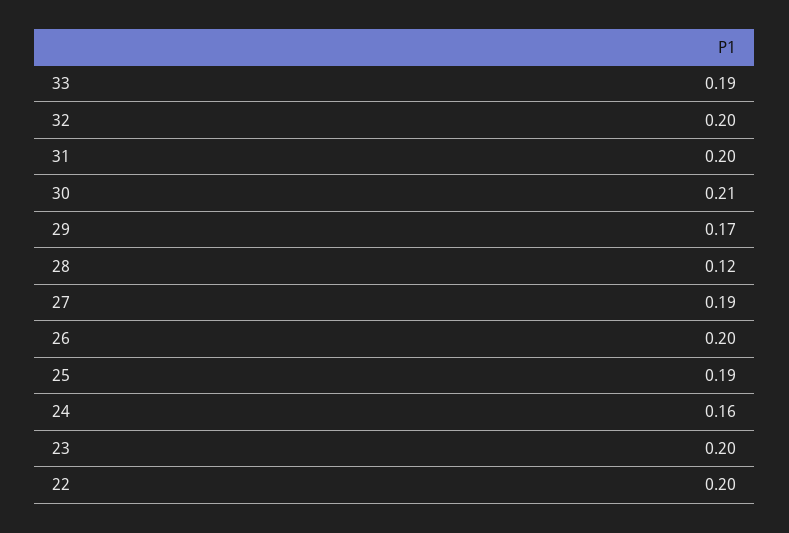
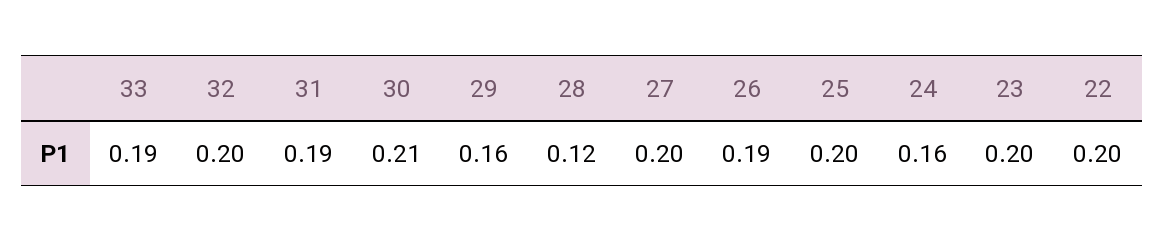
31: 0.2 -> 0.19
29: 0.17 -> 0.16
27: 0.19 -> 0.2
26: 0.2 -> 0.19
25: 0.19 -> 0.2

